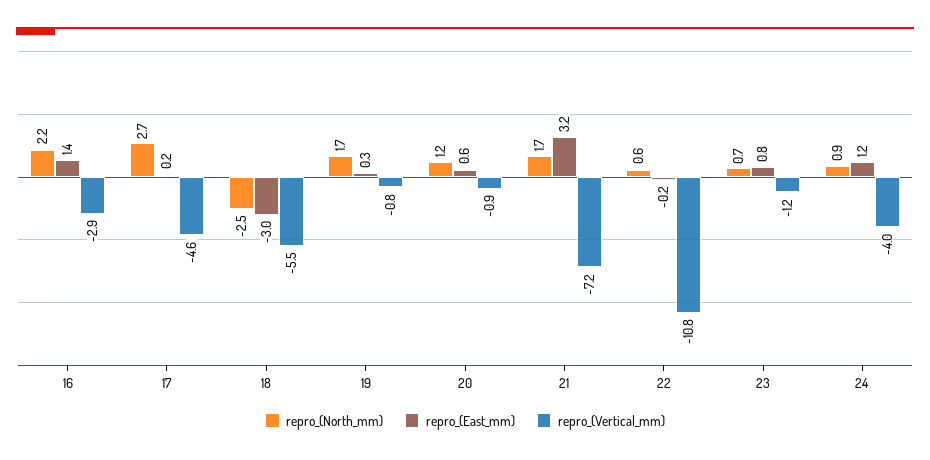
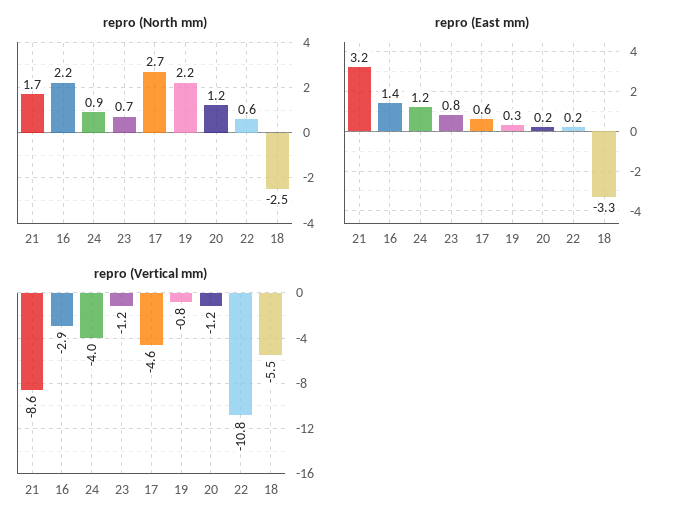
repro_(East_mm), 17: 0.2 -> 0.6
repro_(East_mm), 18: -3 -> -3.3
repro_(North_mm), 19: 1.7 -> 2.2
repro_(East_mm), 20: 0.6 -> 0.2
repro_(Vertical_mm), 20: -0.9 -> -1.2
repro_(Vertical_mm), 21: -7.2 -> -8.6
repro_(East_mm), 22: -0.2 -> 0.2

